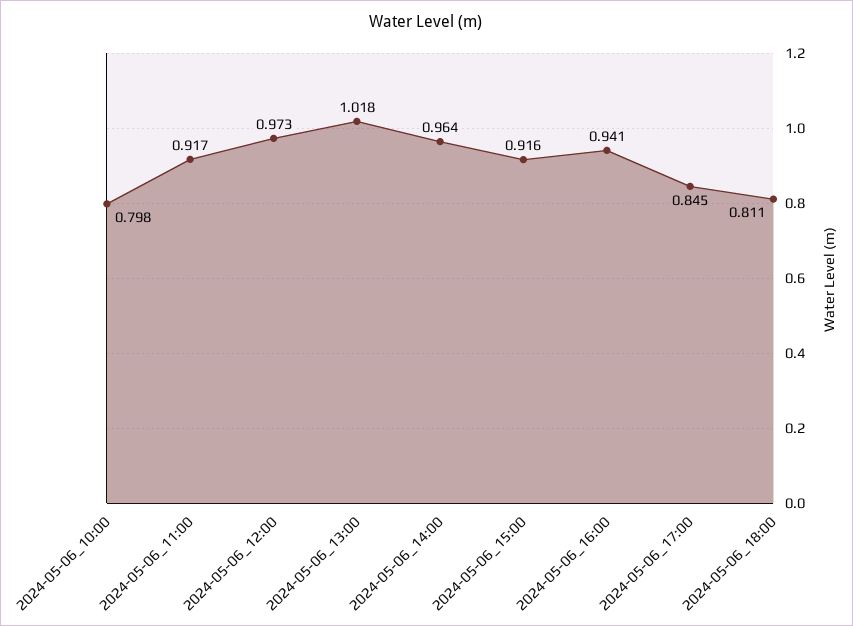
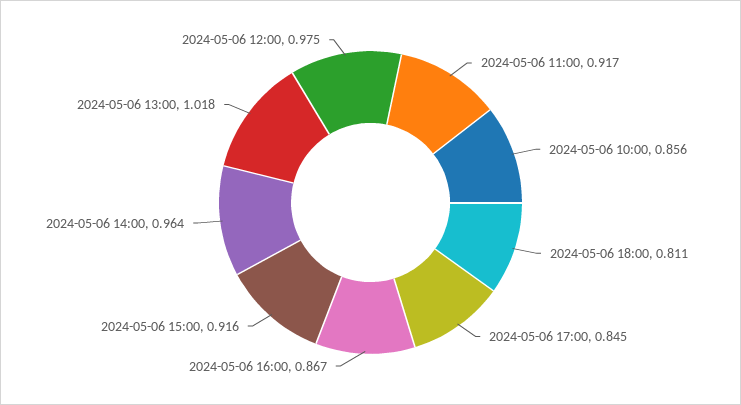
2024-05-06_10:00: 0.798 -> 0.856
2024-05-06_12:00: 0.973 -> 0.975
2024-05-06_16:00: 0.941 -> 0.867

